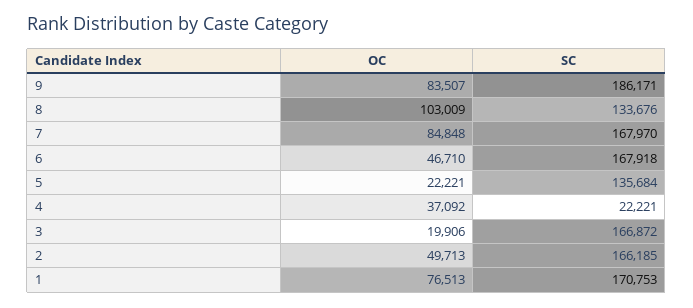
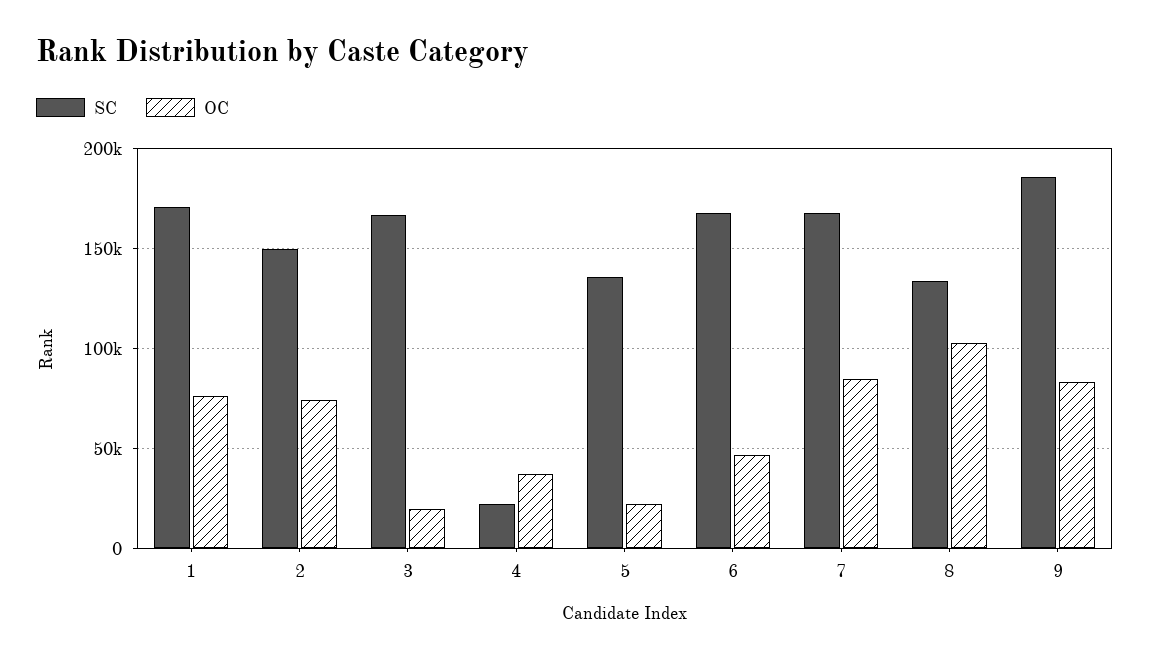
OC, 2: 49713 -> 75000
SC, 2: 166185 -> 150000

